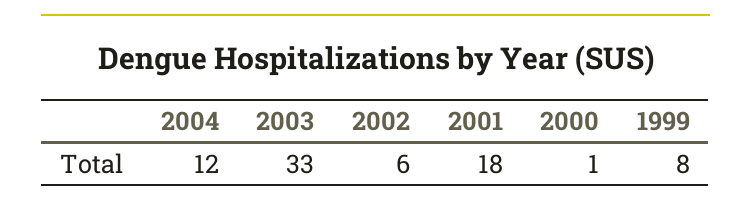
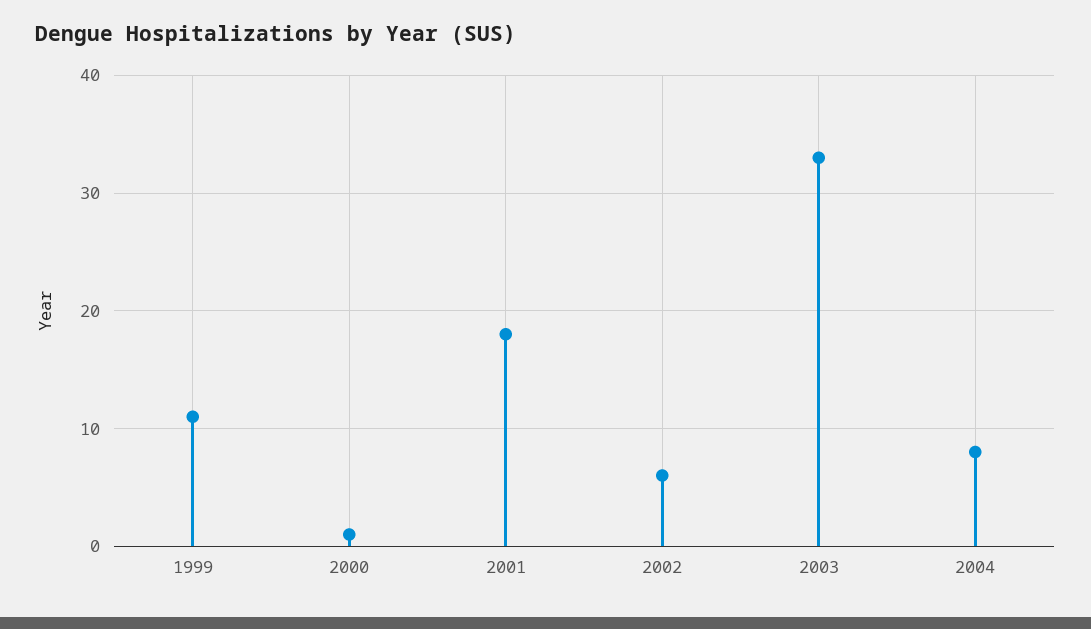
2004: 12 -> 8
1999: 8 -> 11

